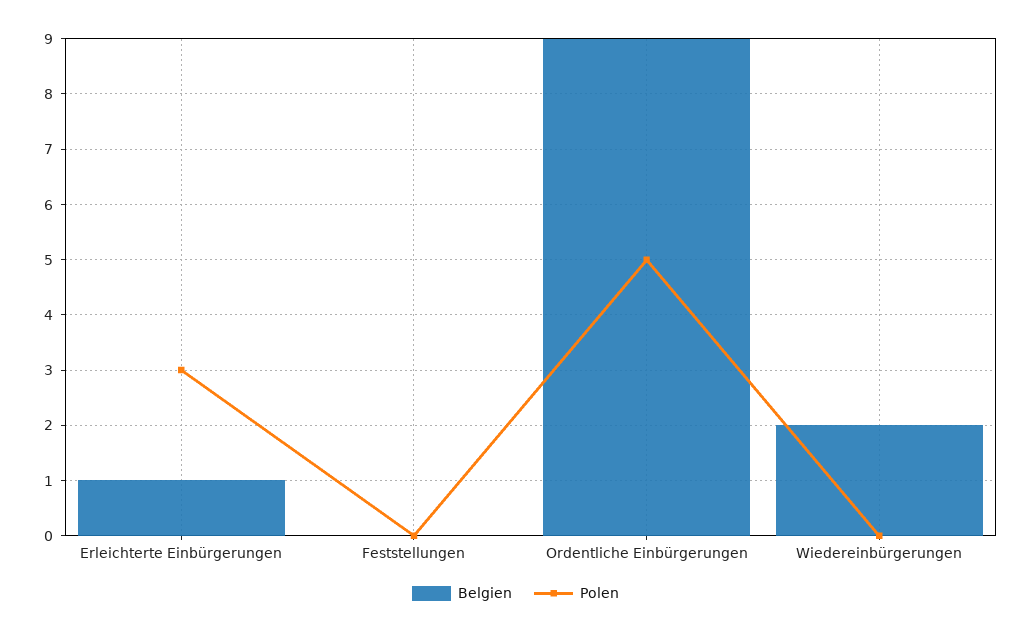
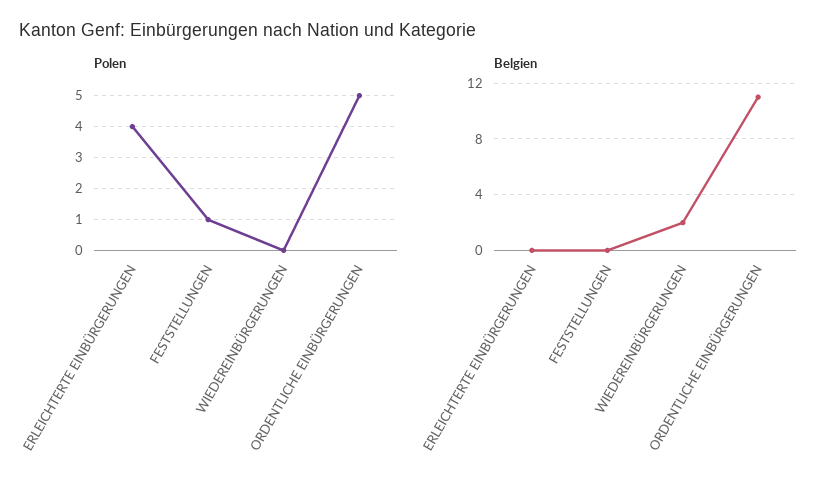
Belgien, Erleichterte Einbürgerungen: 1 -> 0
Polen, Erleichterte Einbürgerungen: 3 -> 4
Polen, Feststellungen: 0 -> 1
Belgien, Ordentliche Einbürgerungen: 9 -> 11

